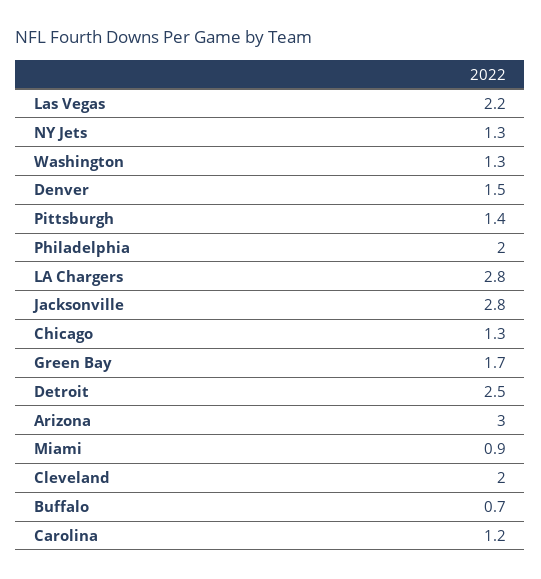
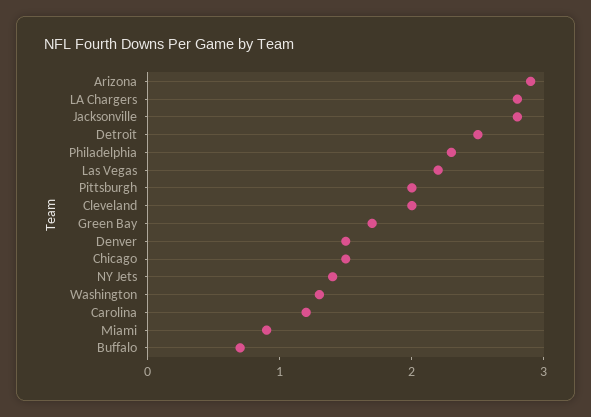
NY Jets: 1.3 -> 1.4
Pittsburgh: 1.4 -> 2
Philadelphia: 2 -> 2.3
Chicago: 1.3 -> 1.5
Arizona: 3 -> 2.9

